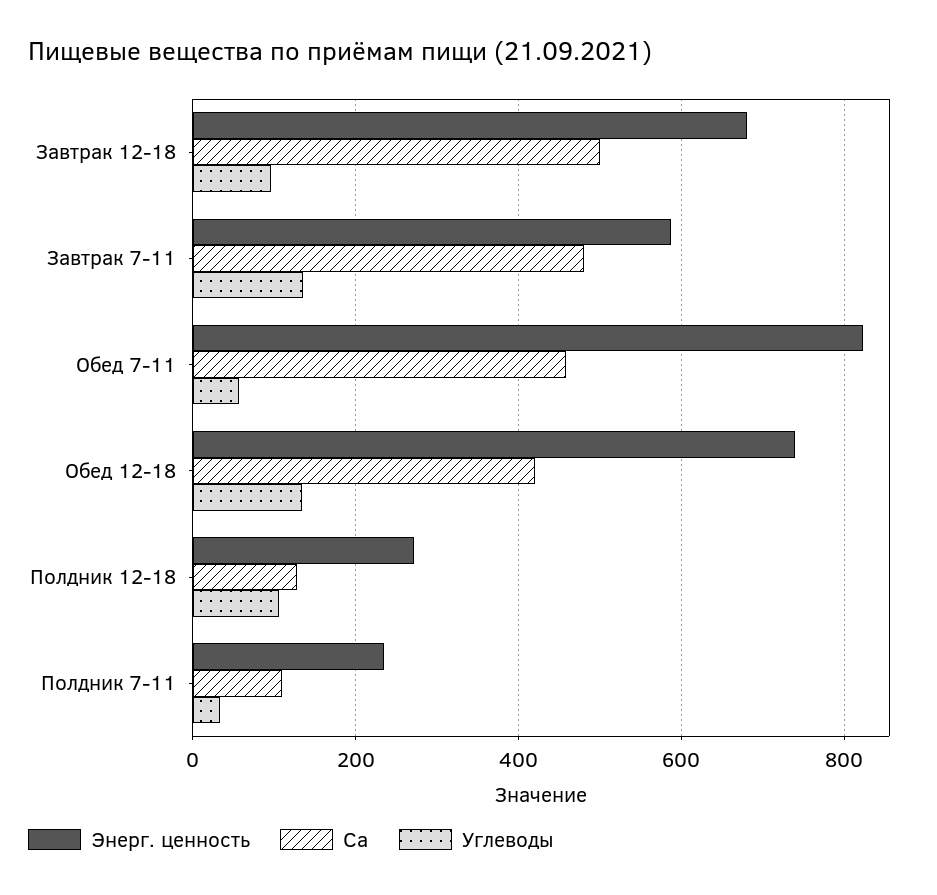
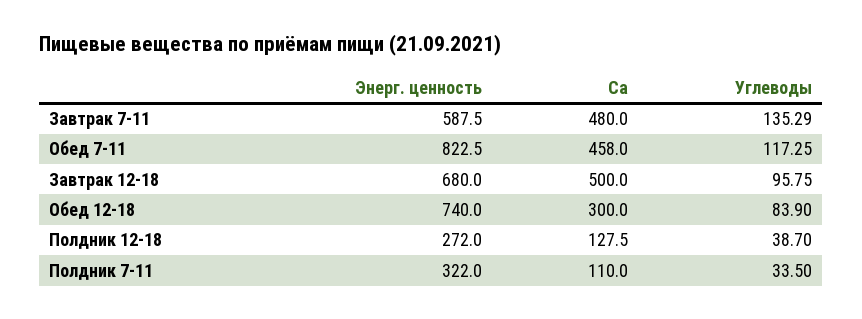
Углеводы, Обед 7-11: 60 -> 117.25
Ca, Обед 12-18: 420 -> 300
Углеводы, Обед 12-18: 140 -> 83.9
Углеводы, Полдник 12-18: 100 -> 38.7
Энерг. ценность, Полдник 7-11: 240 -> 322

